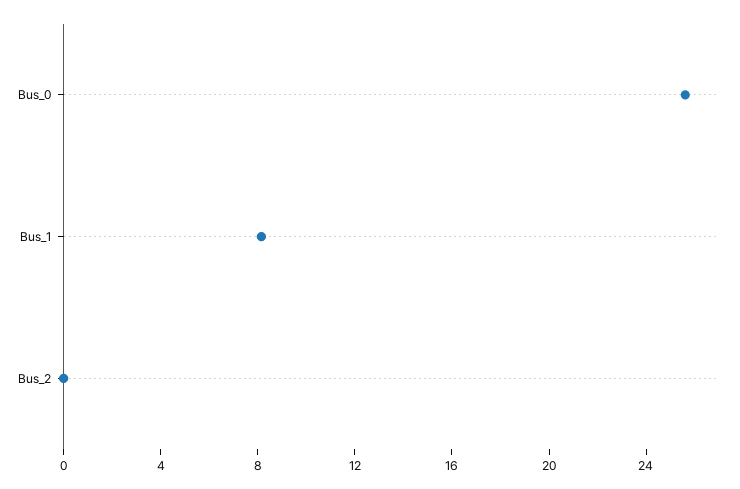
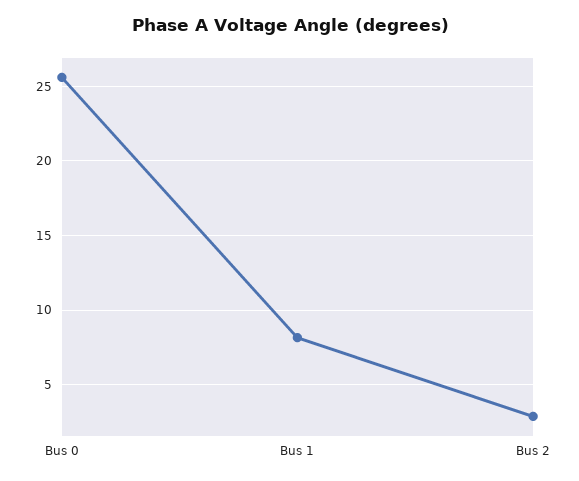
Bus_2: 0 -> 3

